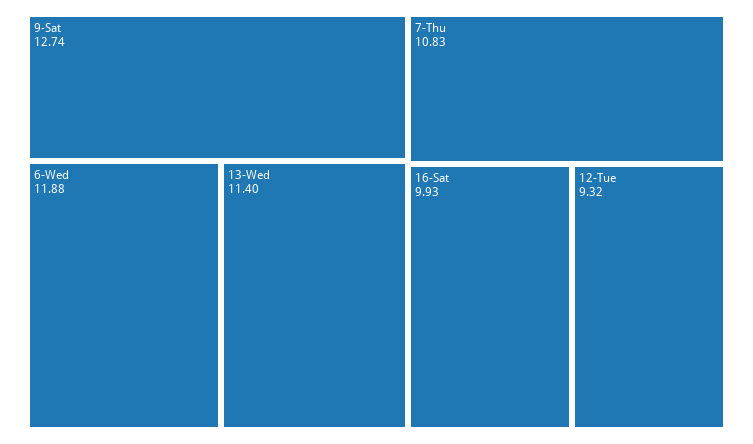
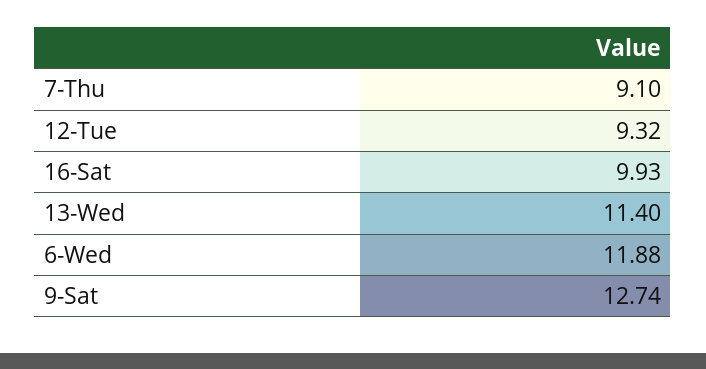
7-Thu: 10.83 -> 9.1

